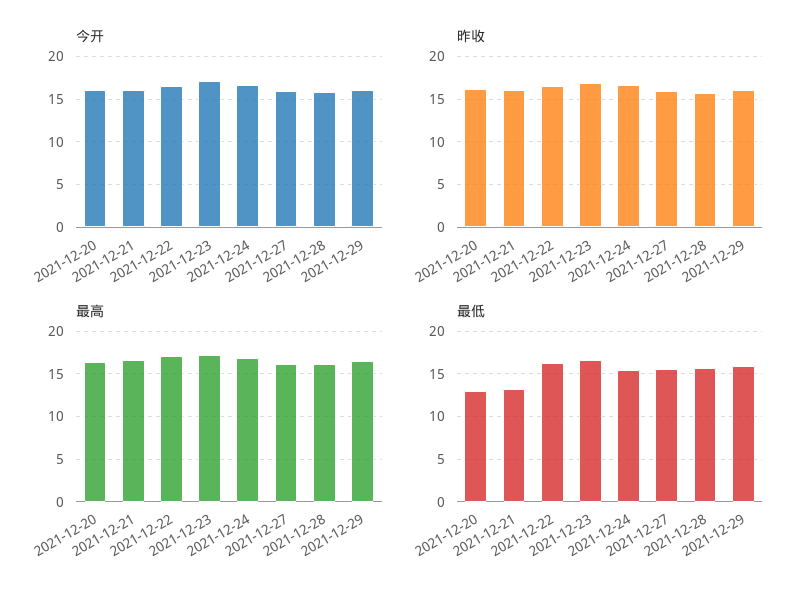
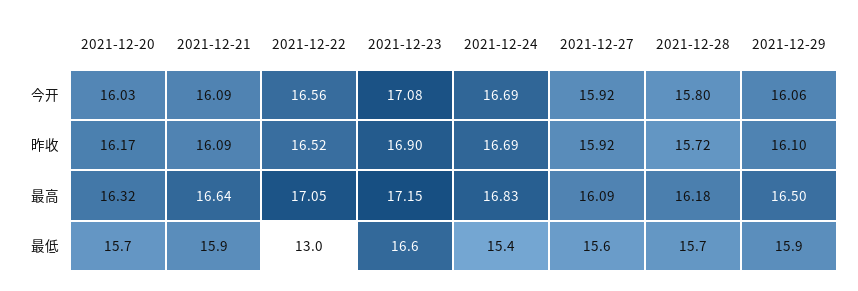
最低, 2021-12-20: 13 -> 15.7
最低, 2021-12-21: 13 -> 15.9
最低, 2021-12-22: 16 -> 13

